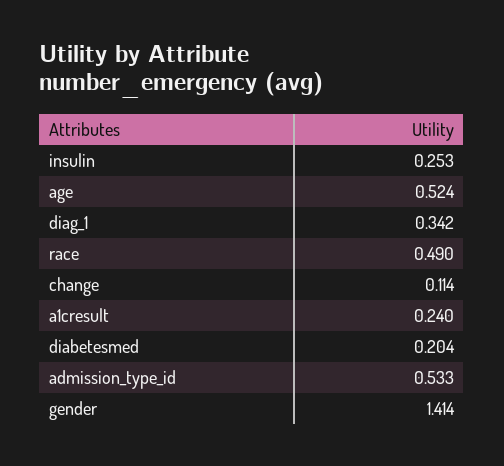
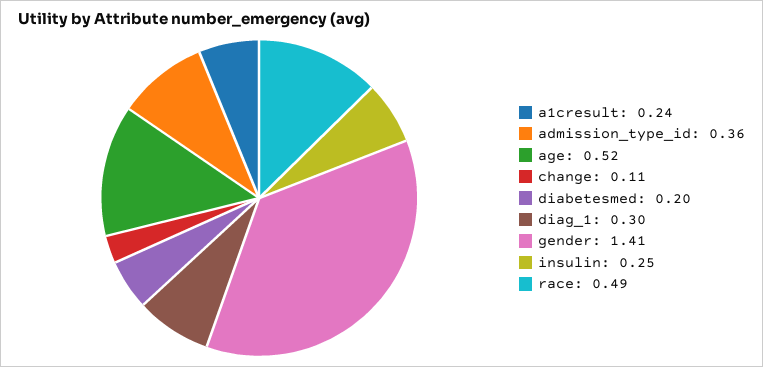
diag_1: 0.342 -> 0.3
admission_type_id: 0.533 -> 0.36

